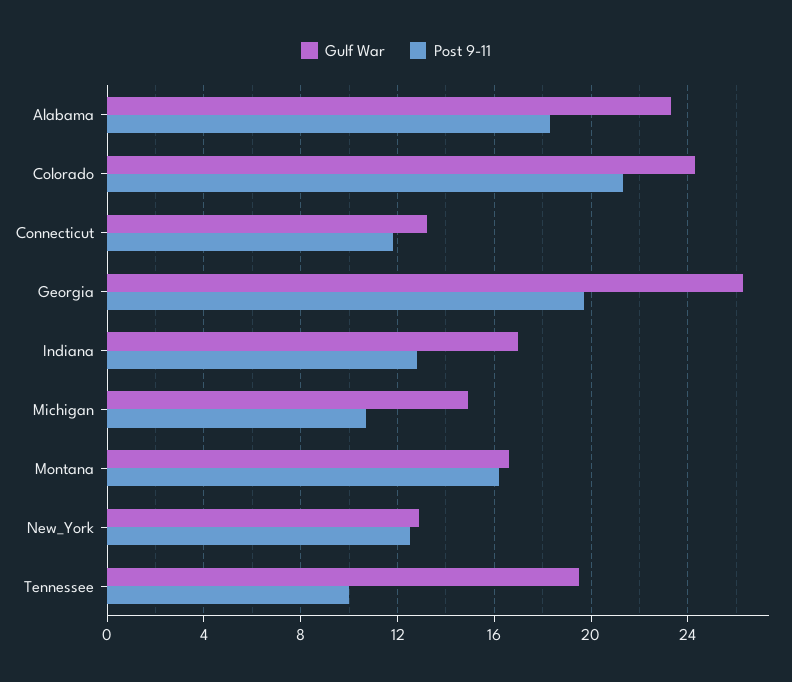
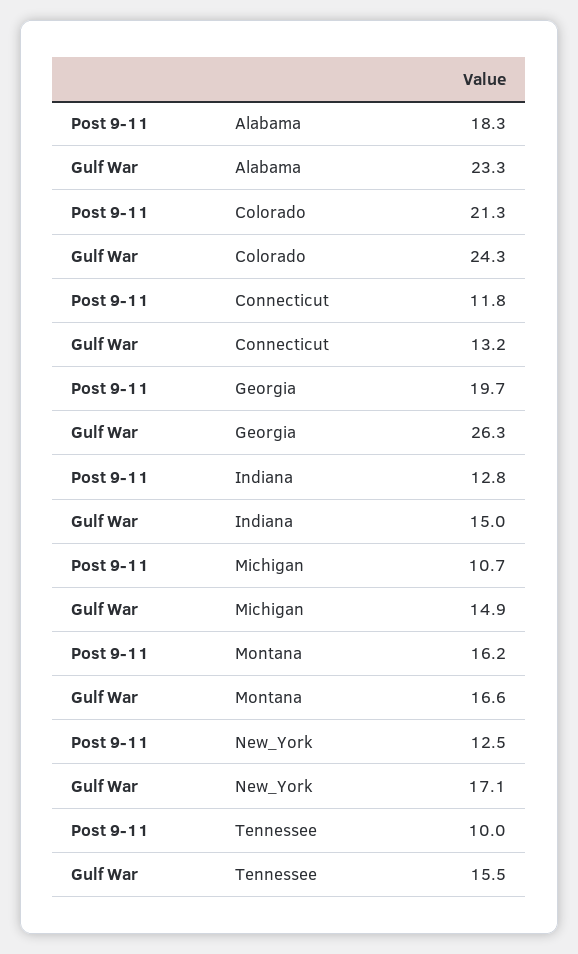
Gulf War, Indiana: 17 -> 15
Gulf War, New_York: 13 -> 17.1
Gulf War, Tennessee: 19.5 -> 15.5

